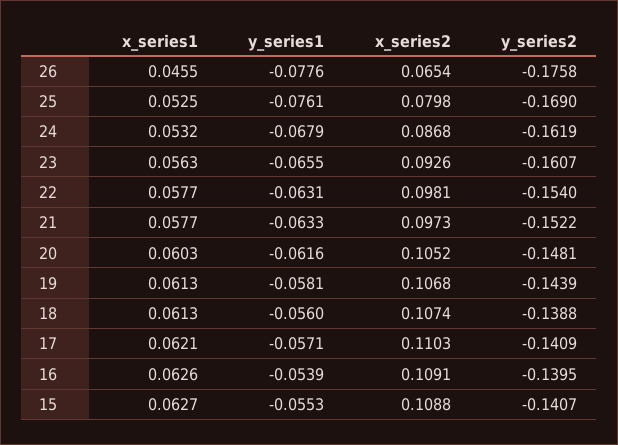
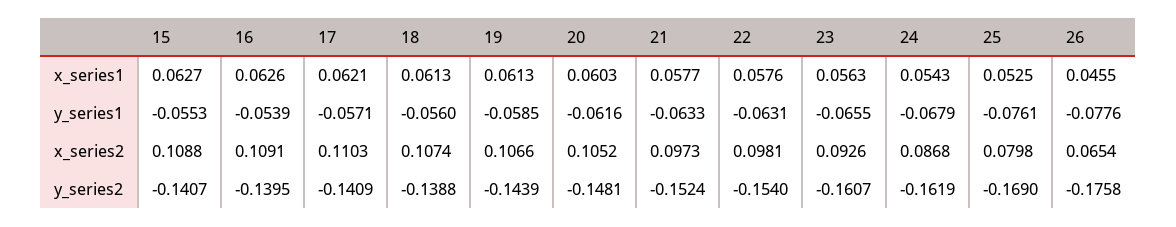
x_series1, 24: 0.0532 -> 0.0543
x_series1, 22: 0.0577 -> 0.0576
y_series2, 21: -0.1522 -> -0.1524
y_series1, 19: -0.0581 -> -0.0585
x_series2, 19: 0.1068 -> 0.1066

